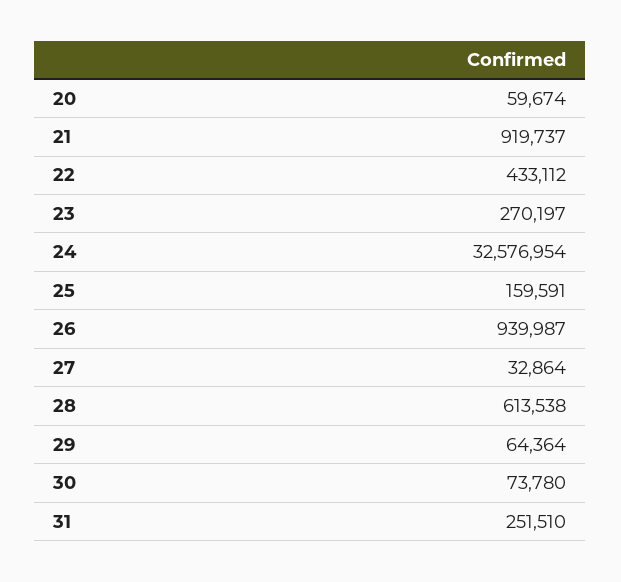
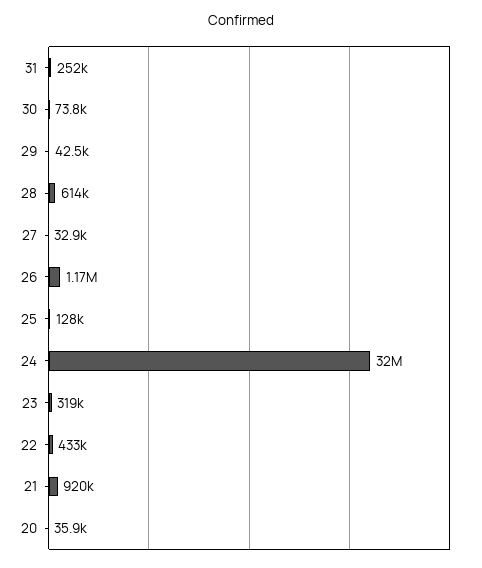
20: 59674 -> 35900
23: 270197 -> 319000
24: 32576954 -> 32000000
25: 159591 -> 128000
26: 939987 -> 1170000
29: 64364 -> 42500

